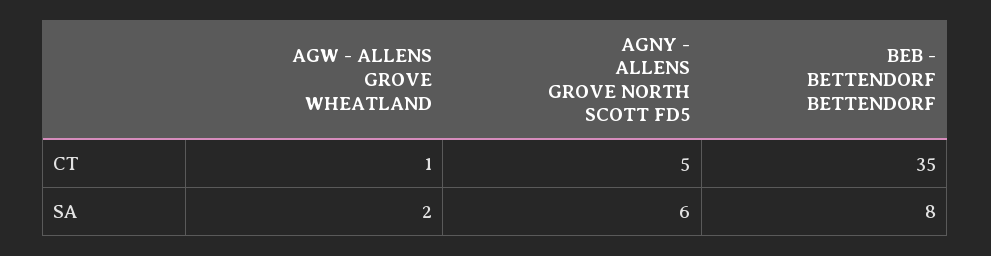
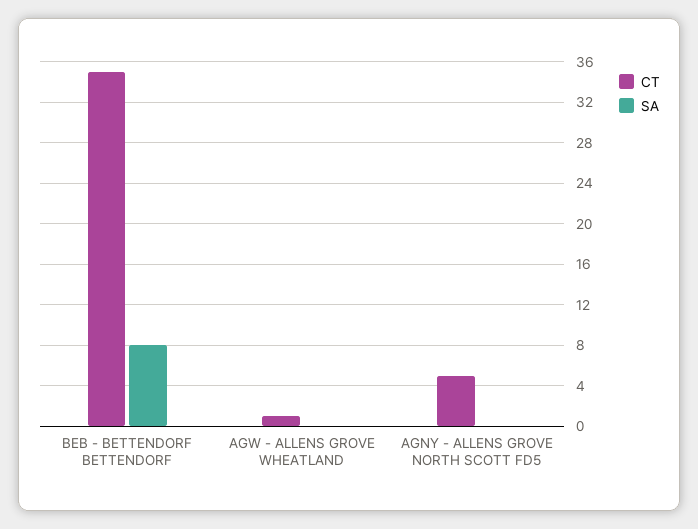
SA, AGW - ALLENS GROVE WHEATLAND: 2 -> 0
SA, AGNY - ALLENS GROVE NORTH SCOTT FD5: 6 -> 0

